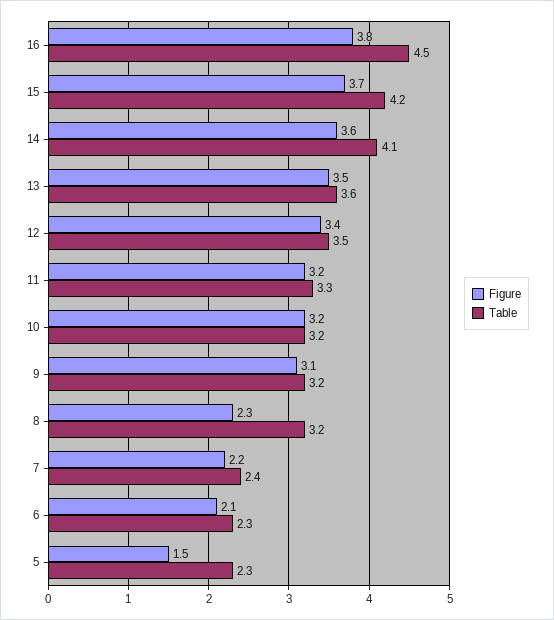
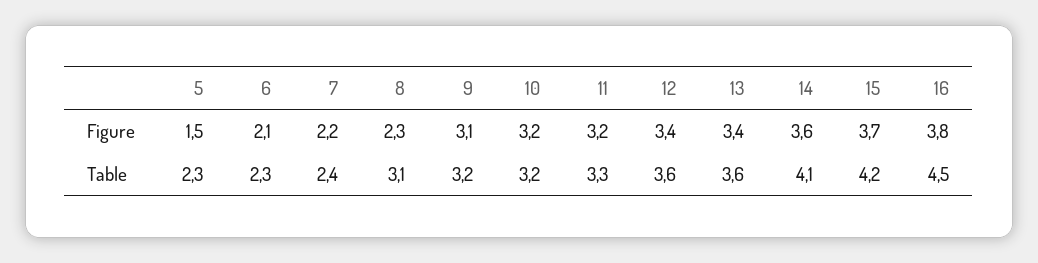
Figure, 13: 3.5 -> 3.4
Table, 12: 3.5 -> 3.6
Table, 8: 3.2 -> 3.1

